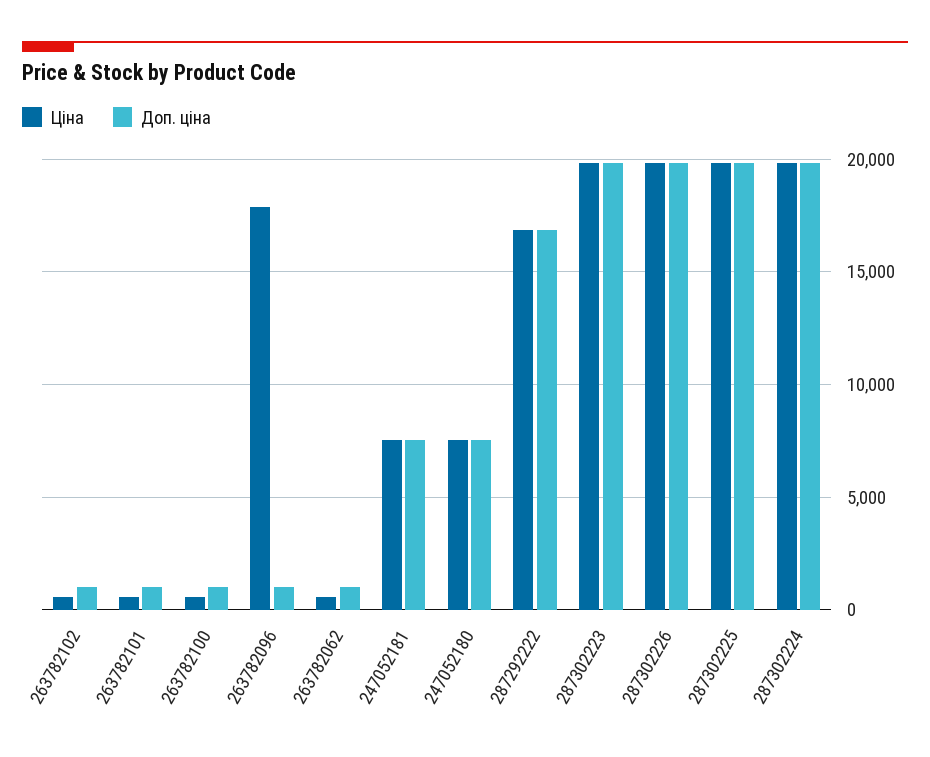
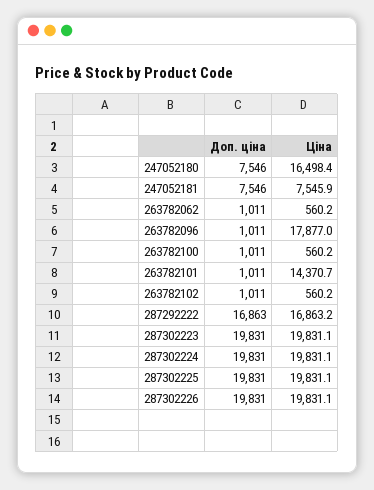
Ціна, 263782101: 500 -> 14370.7
Ціна, 247052180: 7500 -> 16498.4

